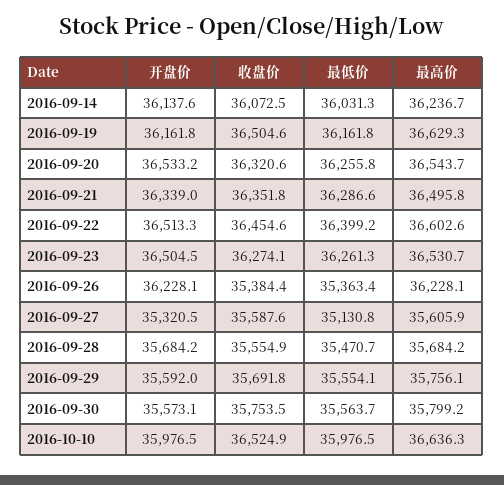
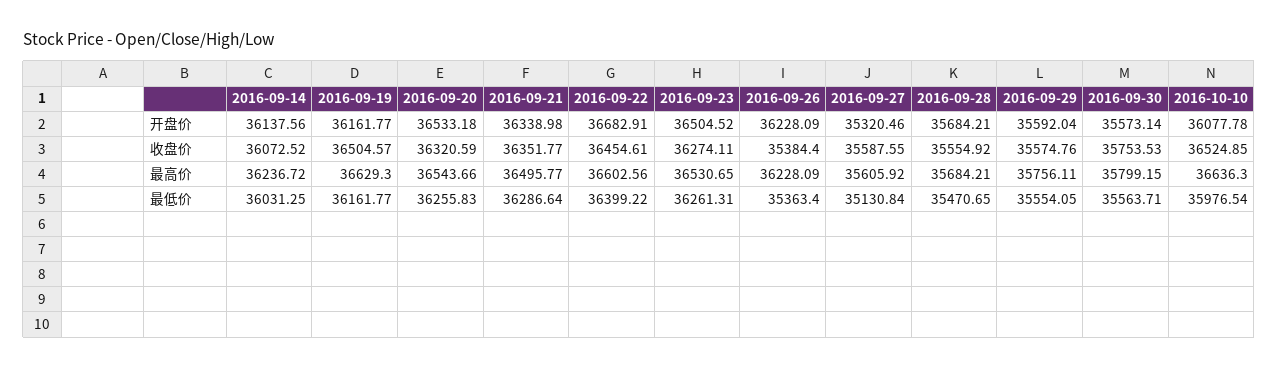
开盘价, 2016-09-22: 36513.3 -> 36682.91
收盘价, 2016-09-29: 35691.8 -> 35574.76
开盘价, 2016-10-10: 35976.5 -> 36077.78

